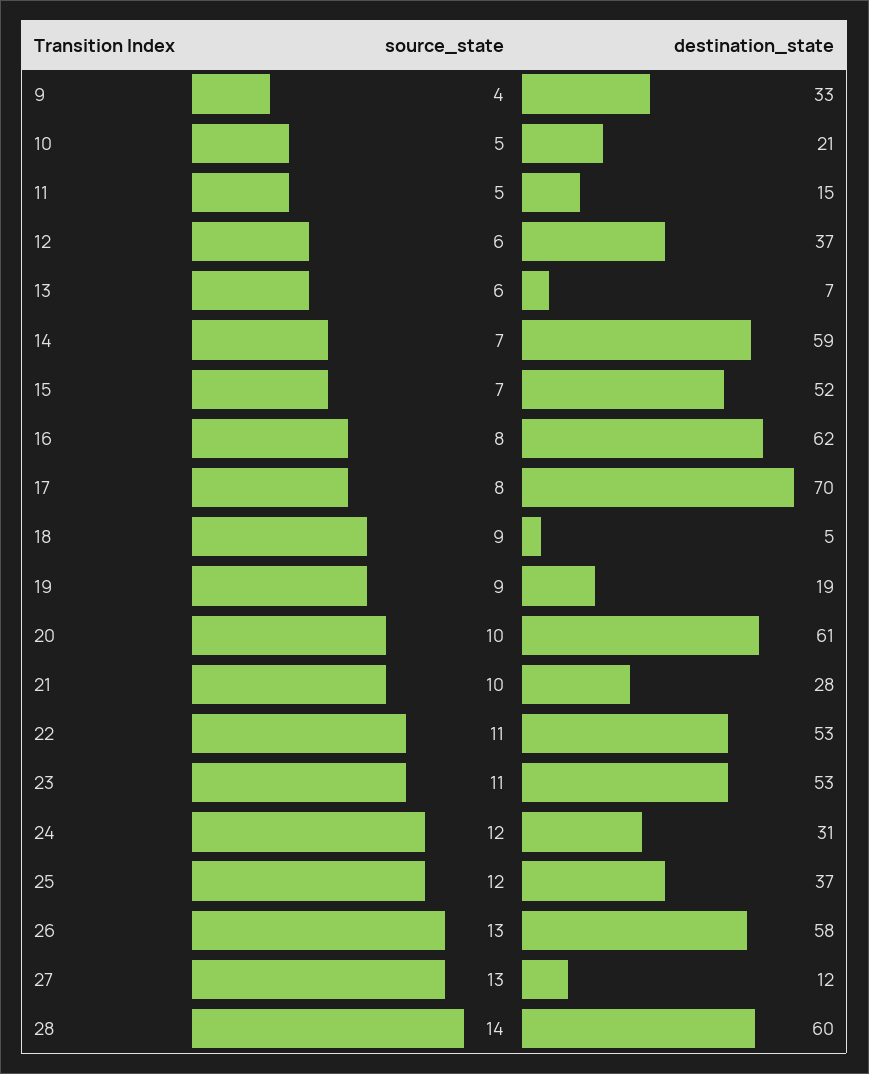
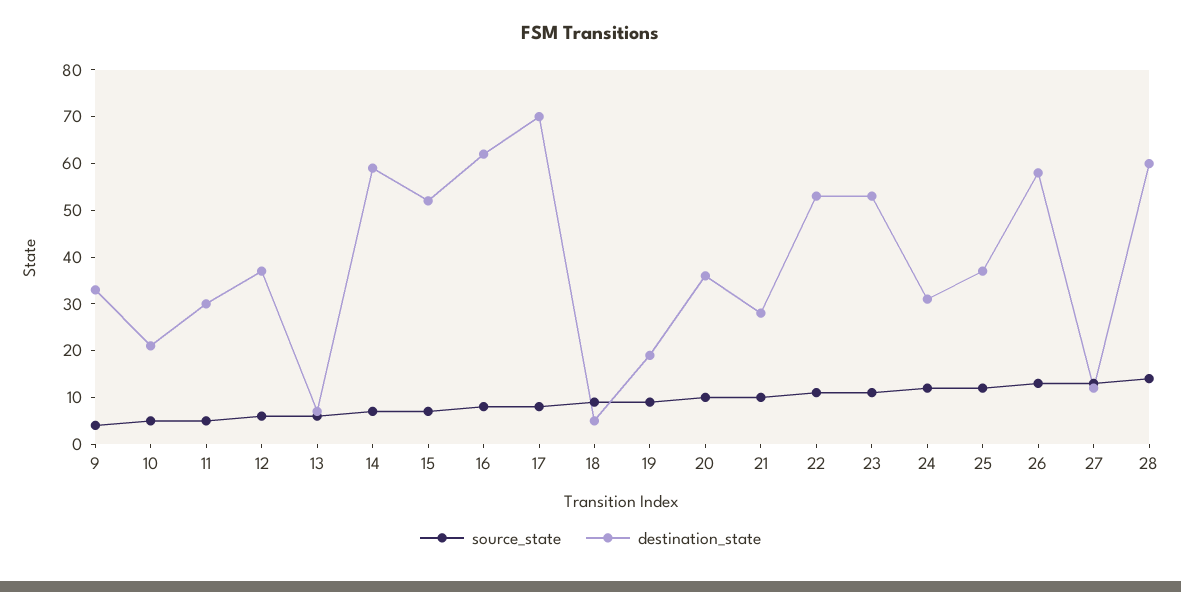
destination_state, 11: 15 -> 30
destination_state, 20: 61 -> 35

